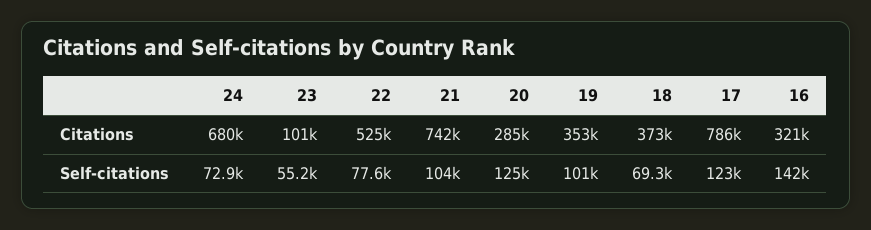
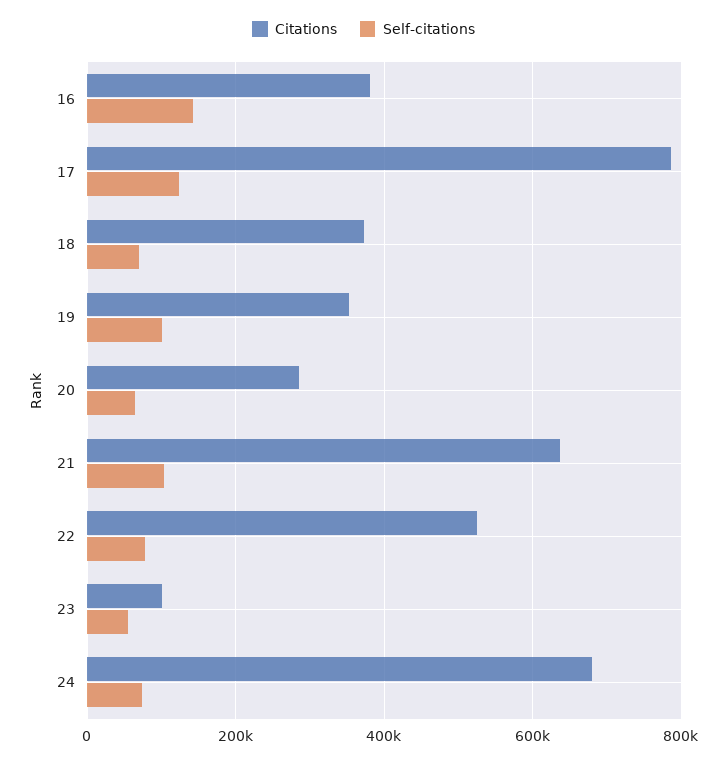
Citations, 21: 742000 -> 640000
Citations, 16: 321000 -> 380000
Self-citations, 20: 125000 -> 60000

